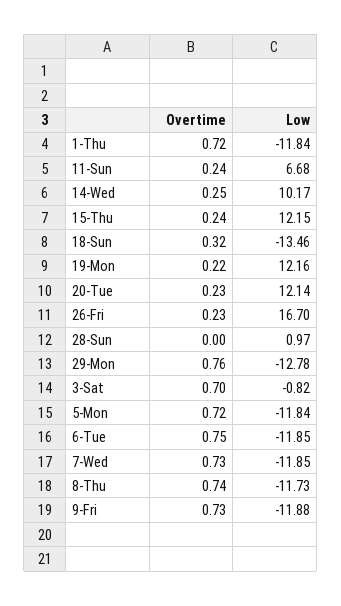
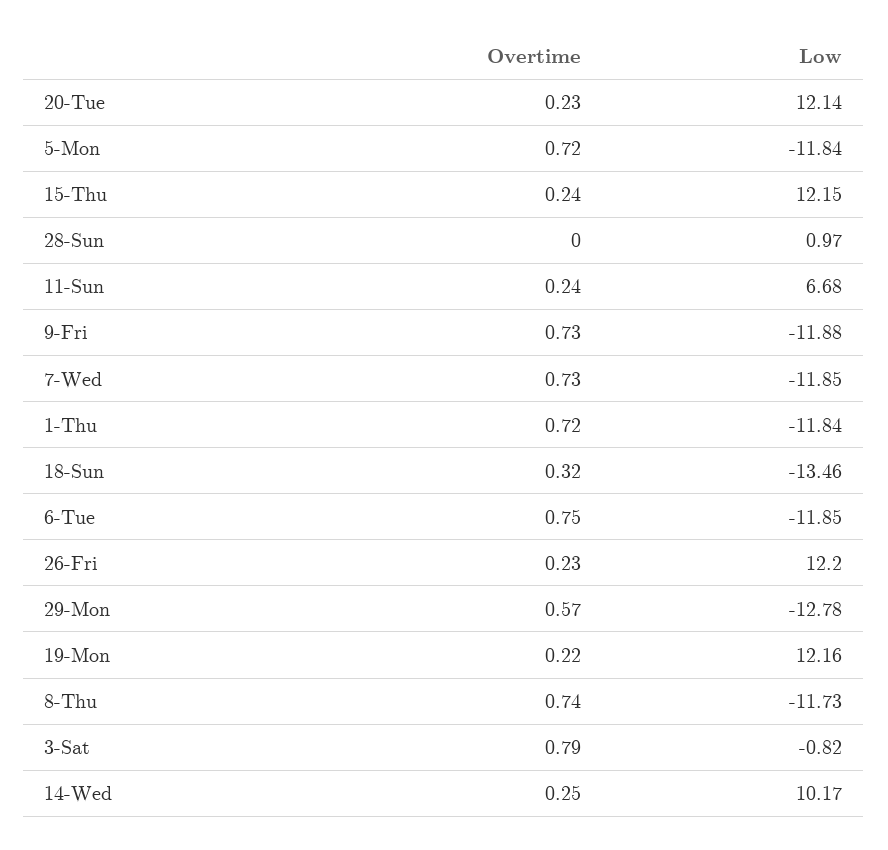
Low, 26-Fri: 16.7 -> 12.2
Overtime, 29-Mon: 0.76 -> 0.57
Overtime, 3-Sat: 0.7 -> 0.79

